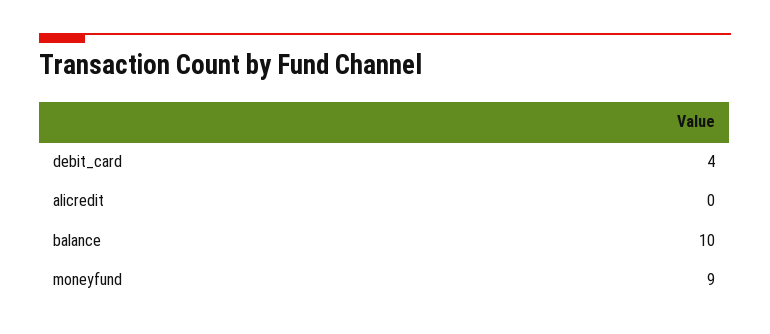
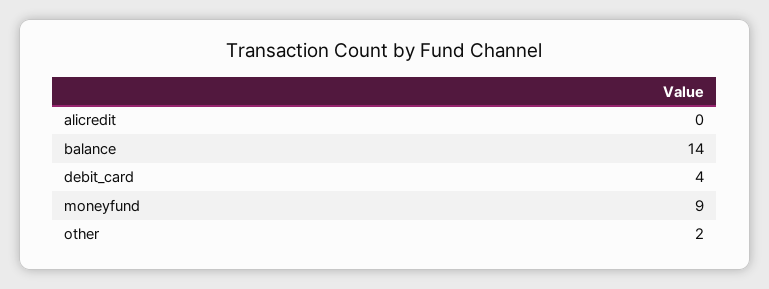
balance: 10 -> 14
other: none -> 2

